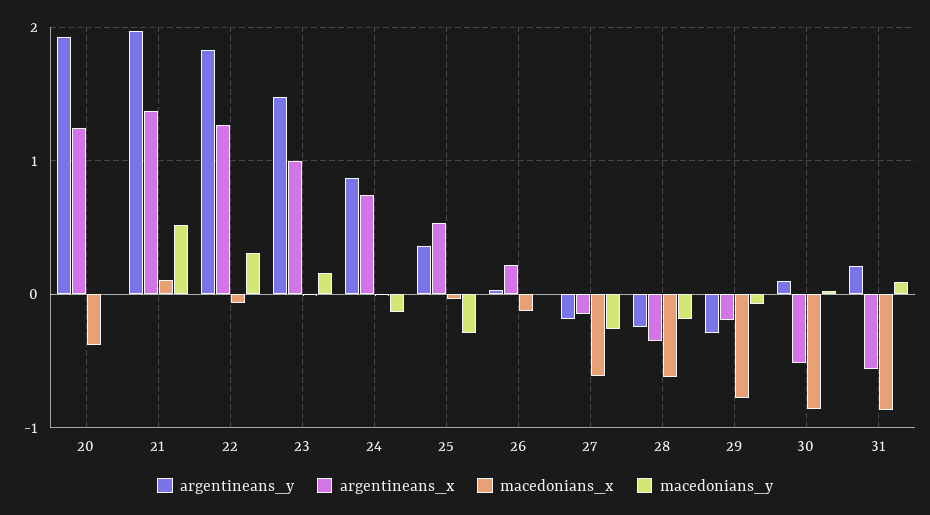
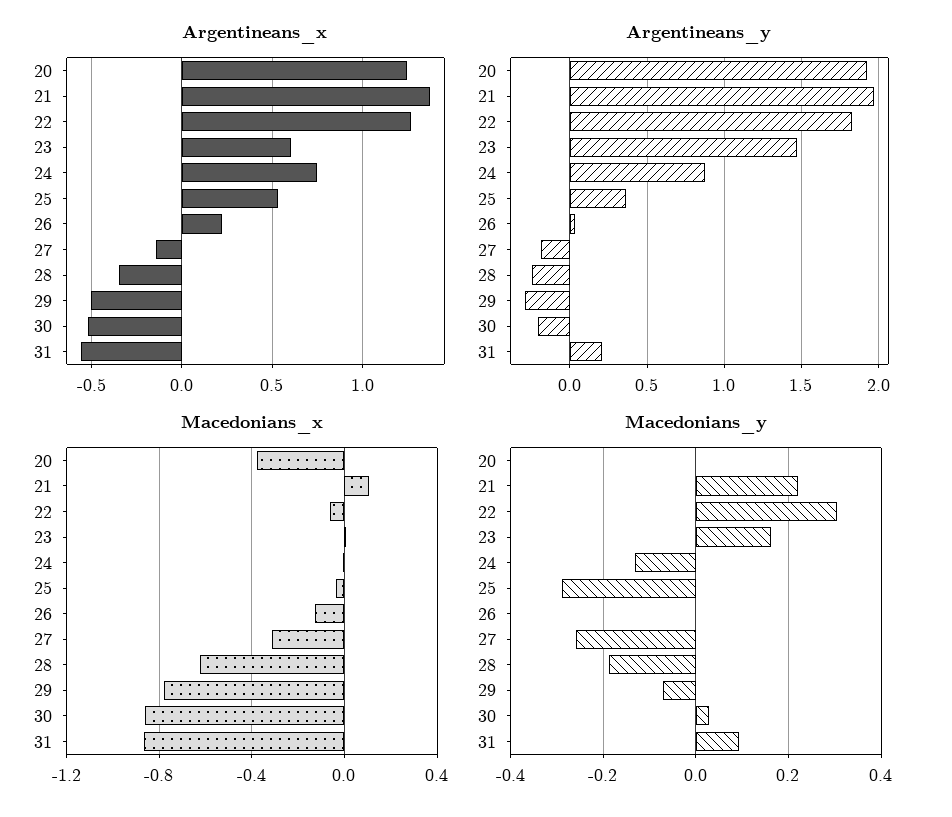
macedonians_y, 21: 0.5 -> 0.22
argentineans_x, 23: 1 -> 0.6
macedonians_x, 27: -0.6 -> -0.3
argentineans_x, 29: -0.2 -> -0.5
argentineans_y, 30: 0.1 -> -0.2

